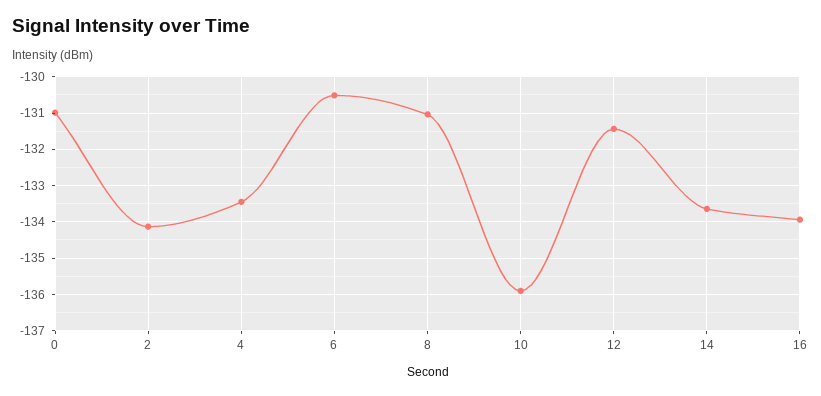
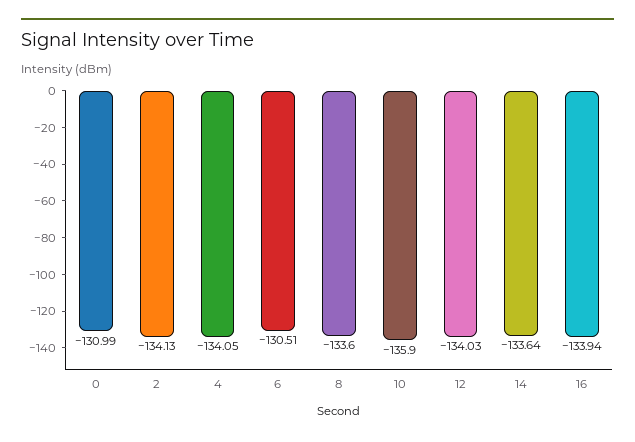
4: -133.4 -> -134.05
8: -131 -> -133.6
12: -131.4 -> -134.03

